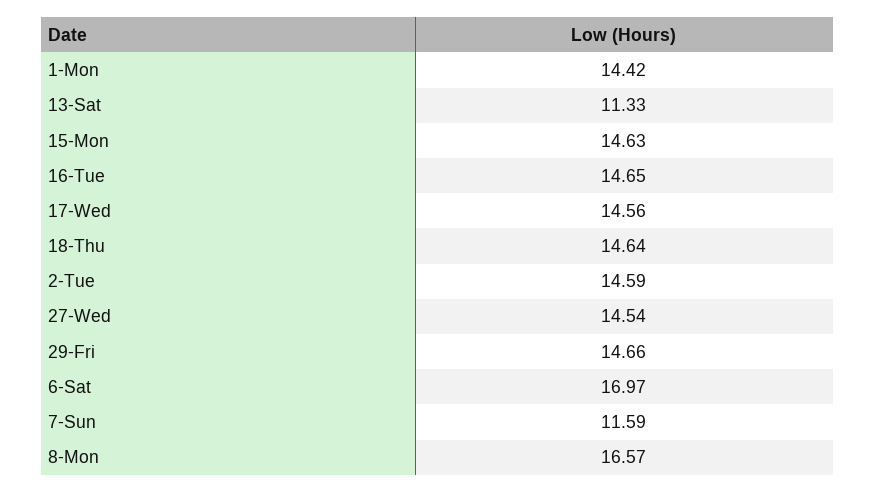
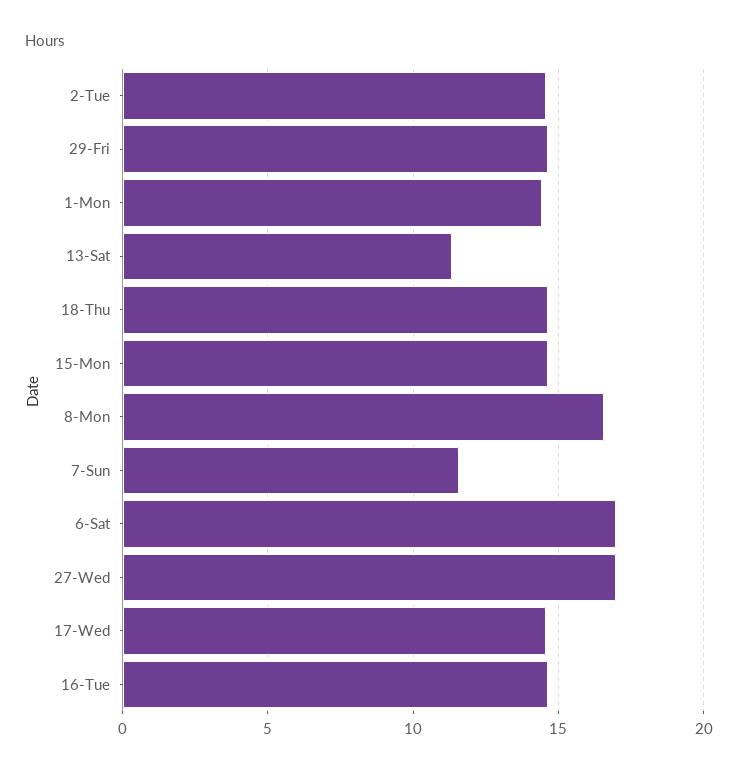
27-Wed: 14.54 -> 17

